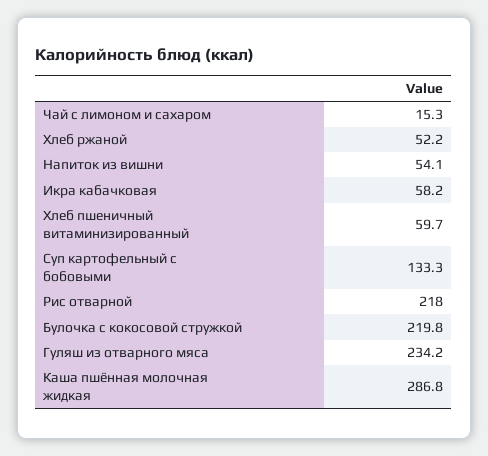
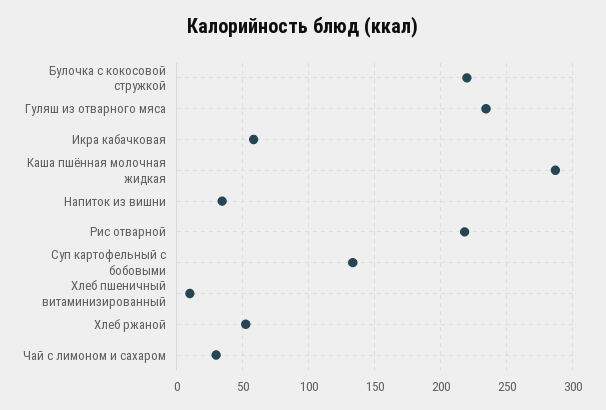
Чай с лимоном и сахаром: 15.3 -> 30
Напиток из вишни: 54.1 -> 35
Хлеб пшеничный витаминизированный: 59.7 -> 10

